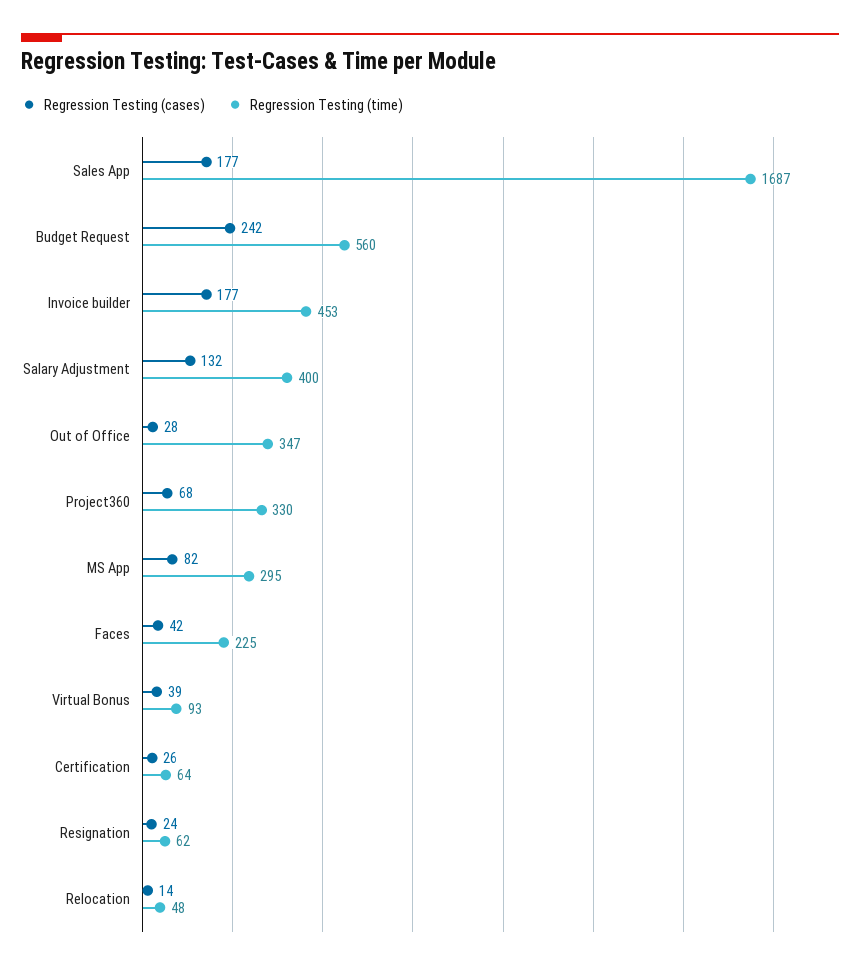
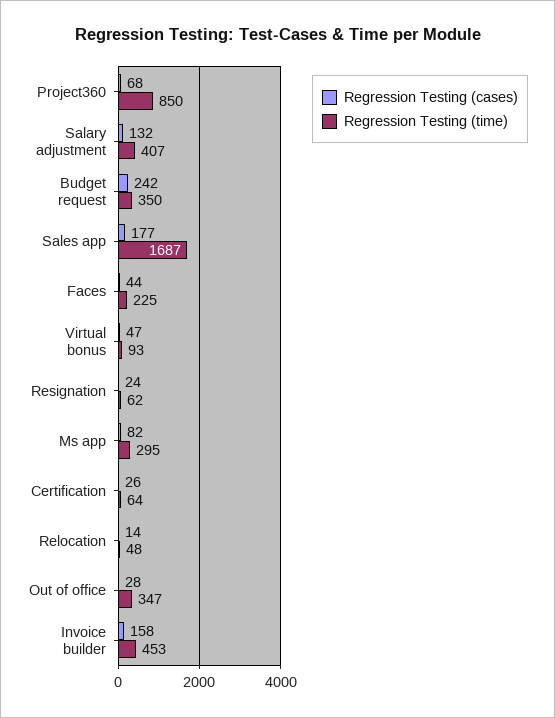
Regression Testing (time), Budget Request: 560 -> 350
Regression Testing (cases), Invoice builder: 177 -> 158
Regression Testing (time), Salary Adjustment: 400 -> 407
Regression Testing (time), Project360: 330 -> 850
Regression Testing (cases), Faces: 42 -> 44
Regression Testing (cases), Virtual Bonus: 39 -> 47

